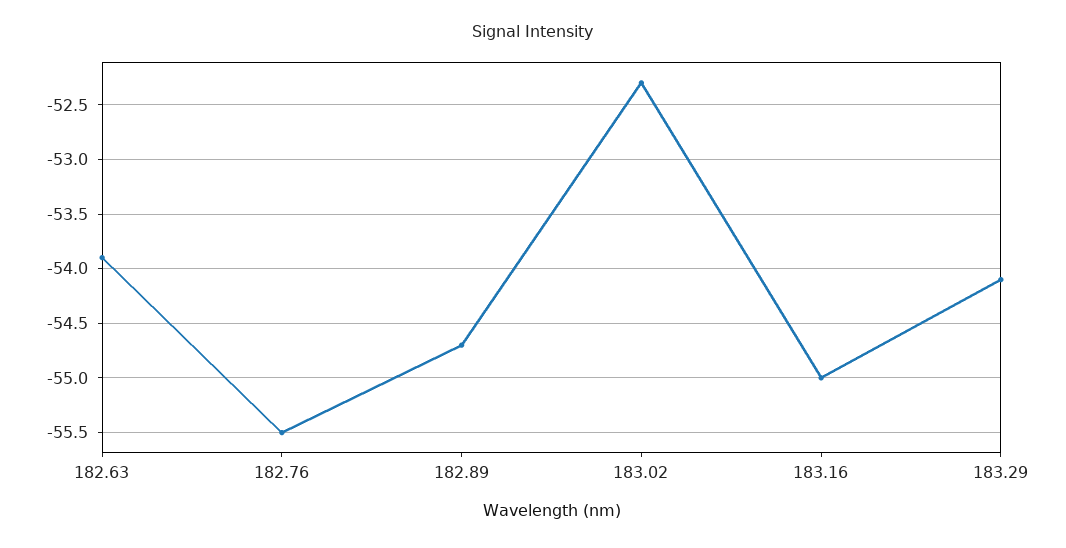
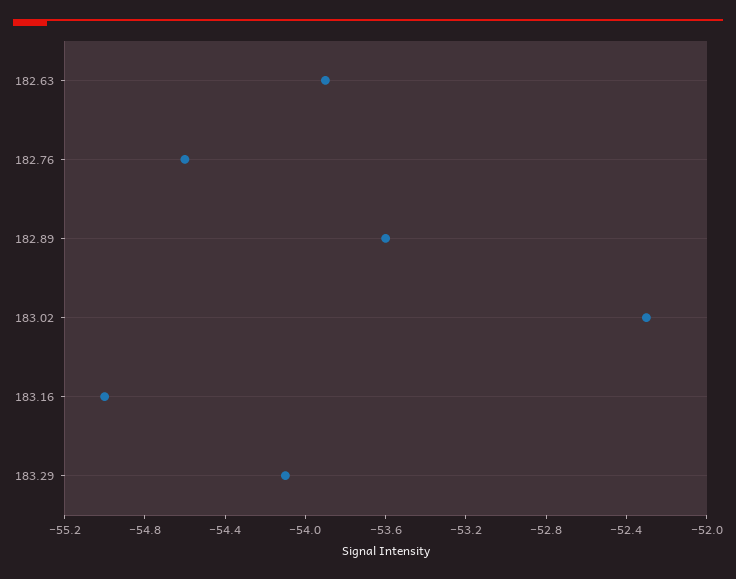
182.76: -55.5 -> -54.6
182.89: -54.7 -> -53.6

